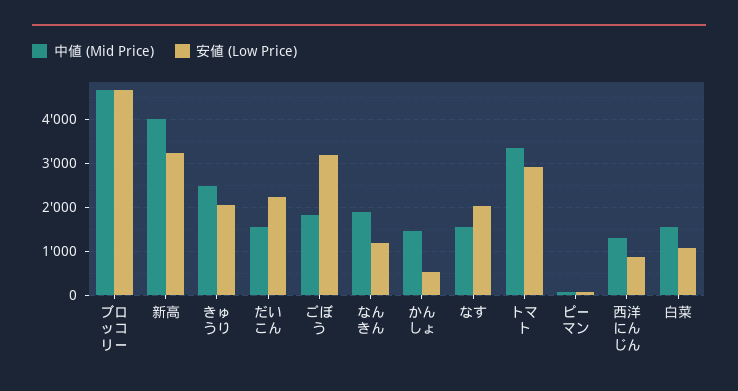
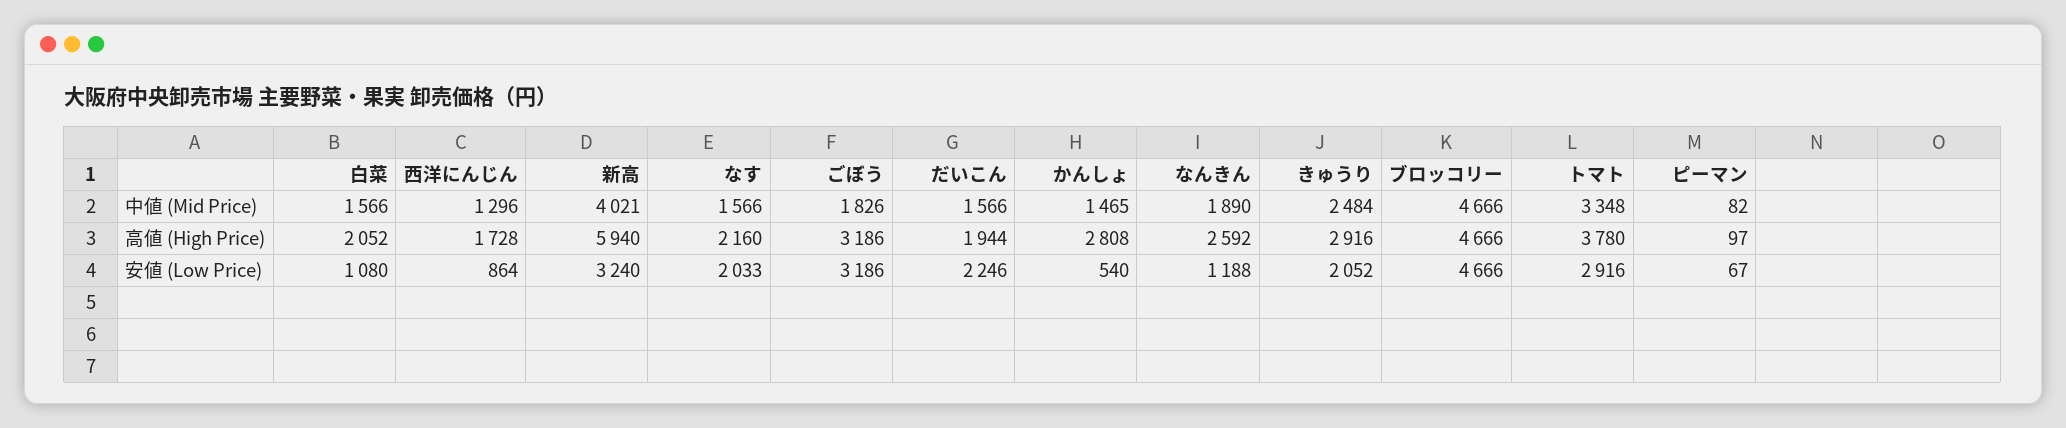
高値 (High Price), 白菜: none -> 2052
高値 (High Price), 西洋にんじん: none -> 1728
高値 (High Price), 新高: none -> 5940
高値 (High Price), なす: none -> 2160
高値 (High Price), ごぼう: none -> 3186
高値 (High Price), だいこん: none -> 1944
高値 (High Price), かんしょ: none -> 2808
高値 (High Price), なんきん: none -> 2592
高値 (High Price), きゅうり: none -> 2916
高値 (High Price), ブロッコリー: none -> 4666
高値 (High Price), トマト: none -> 3780
高値 (High Price), ピーマン: none -> 97

